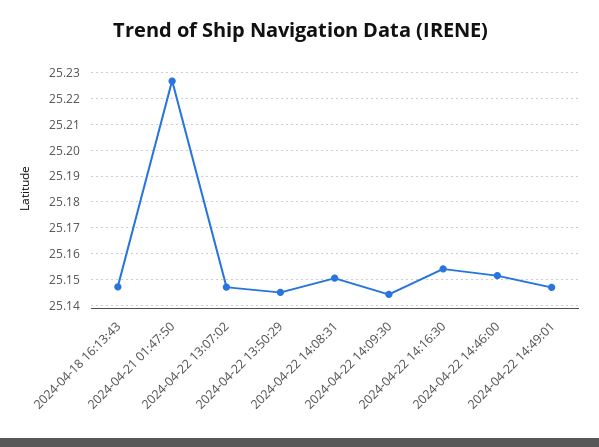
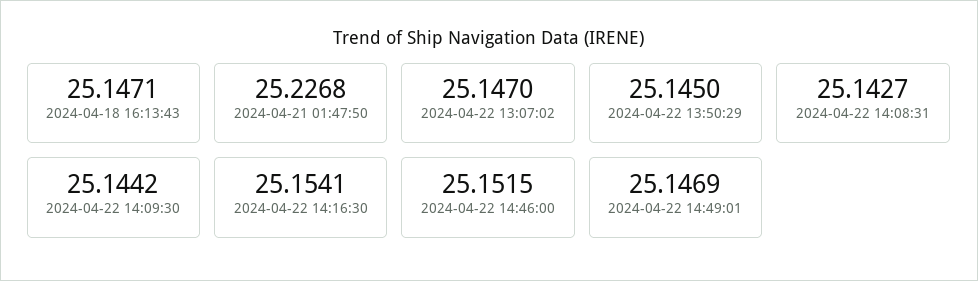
2024-04-22 14:08:31: 25.15 -> 25.1427

